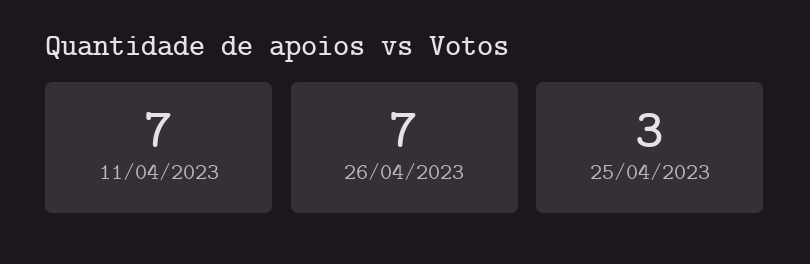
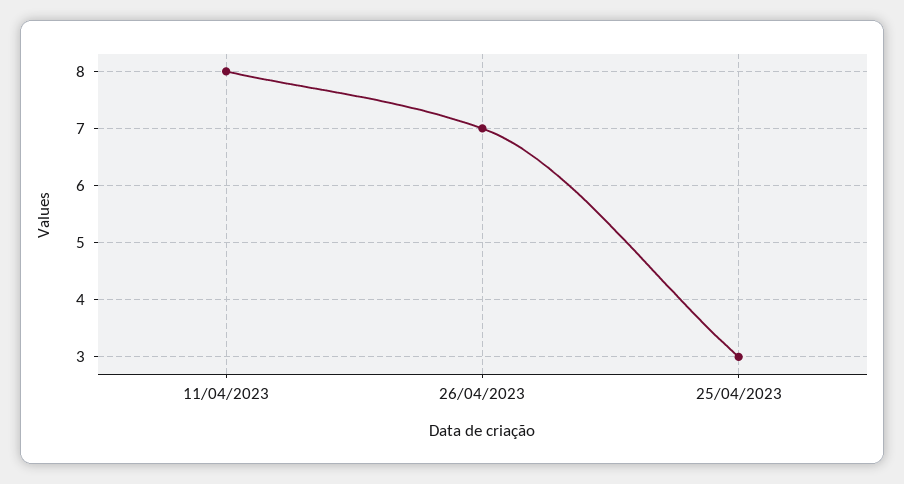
11/04/2023: 7 -> 8

